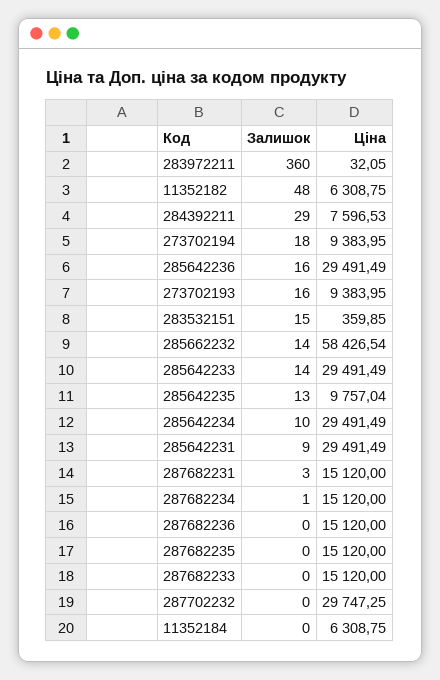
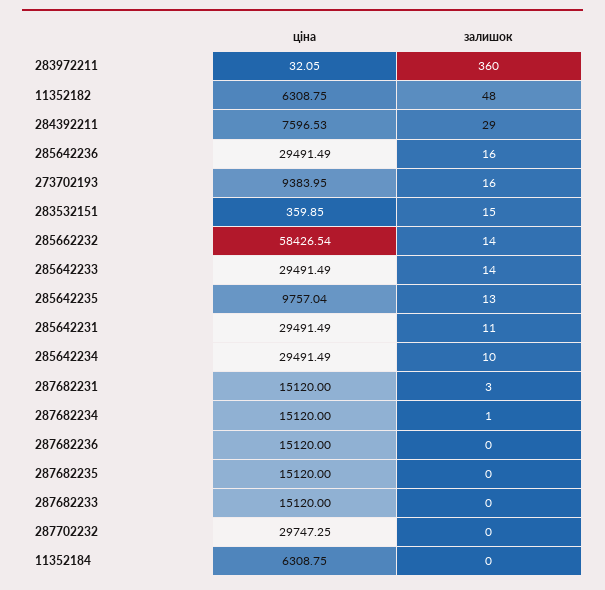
Залишок, 273702194: 18 -> none
Ціна, 273702194: 9383.95 -> none
Залишок, 285642231: 9 -> 11

